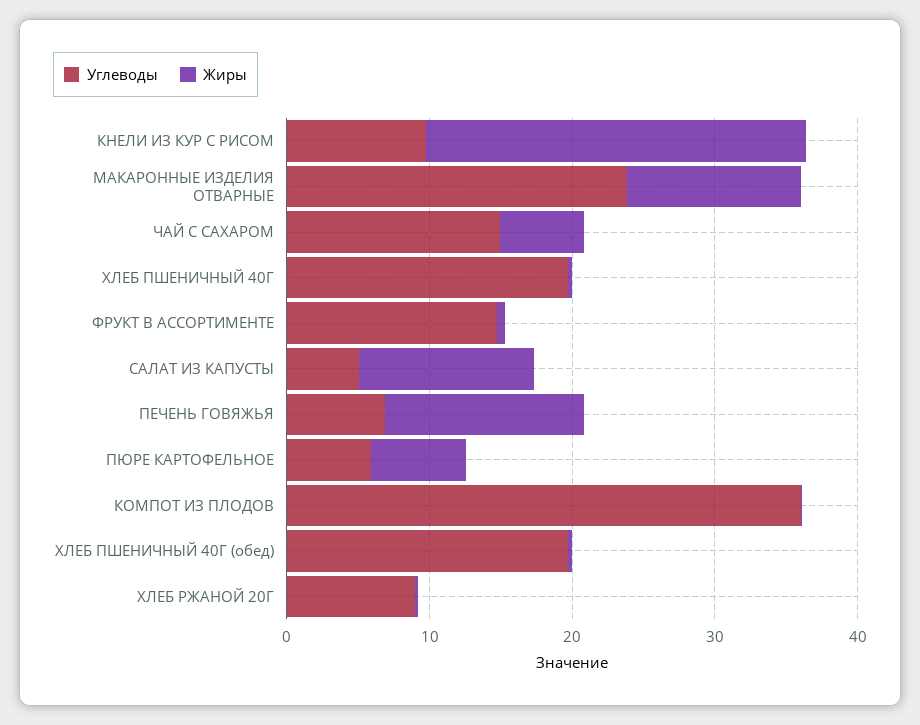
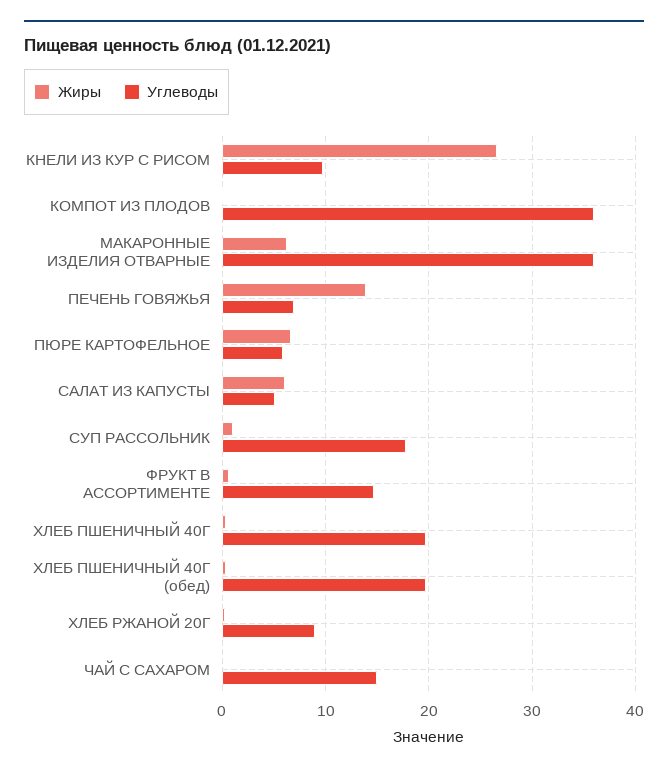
Углеводы, МАКАРОННЫЕ ИЗДЕЛИЯ ОТВАРНЫЕ: 24 -> 36
Жиры, МАКАРОННЫЕ ИЗДЕЛИЯ ОТВАРНЫЕ: 12 -> 6
Жиры, ЧАЙ С САХАРОМ: 6 -> 0
Жиры, САЛАТ ИЗ КАПУСТЫ: 12 -> 6
Жиры, СУП РАССОЛЬНИК: none -> 1
Углеводы, СУП РАССОЛЬНИК: none -> 18

